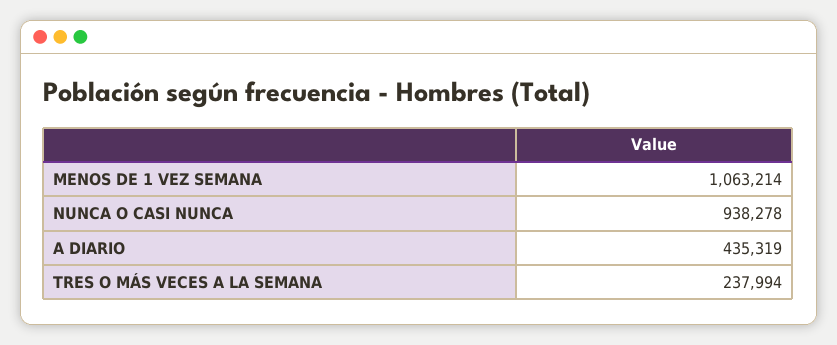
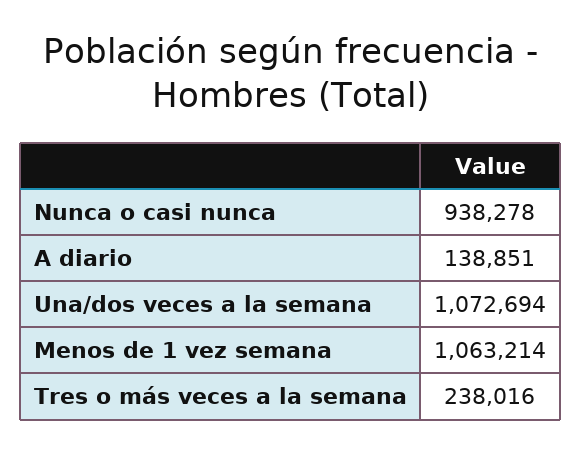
A DIARIO: 435319 -> 138851
TRES O MÁS VECES A LA SEMANA: 237994 -> 238016
Una/dos veces a la semana: none -> 1072694

